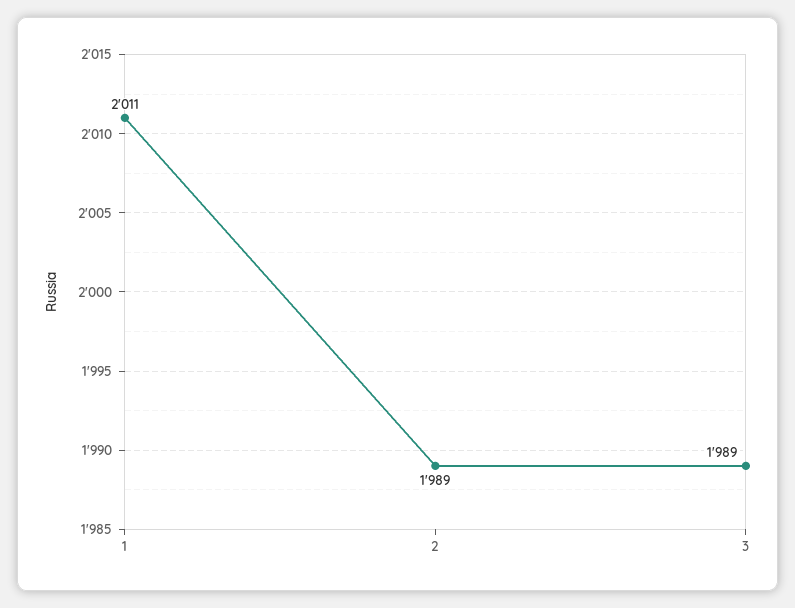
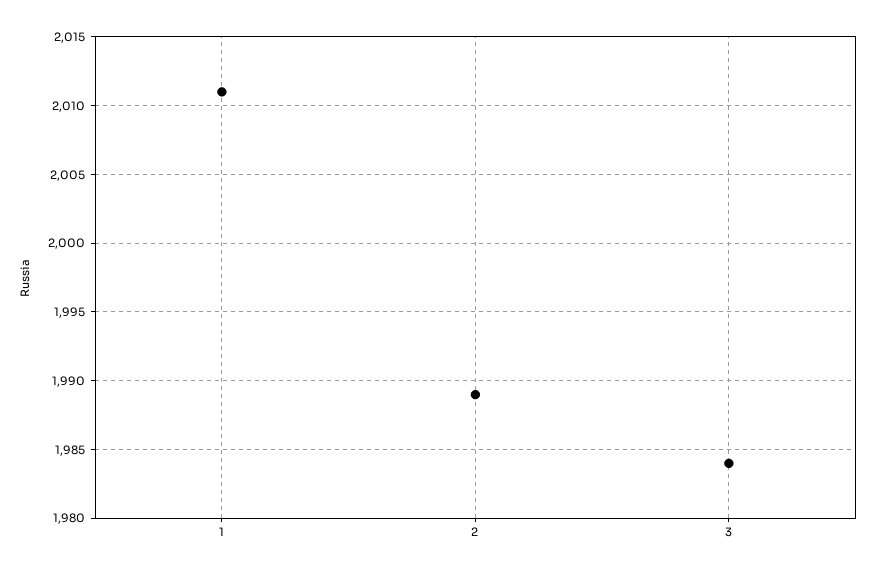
3: 1989 -> 1984

